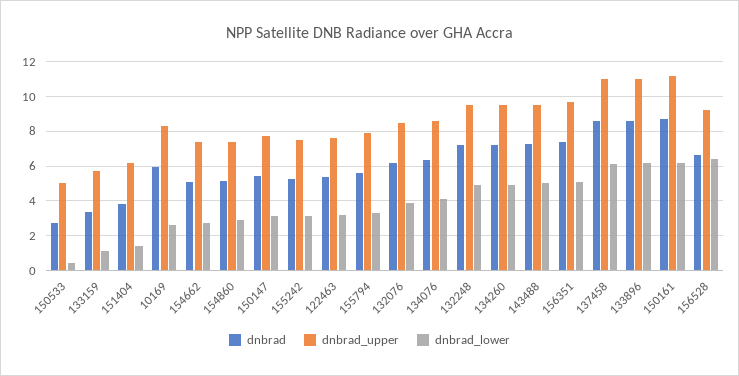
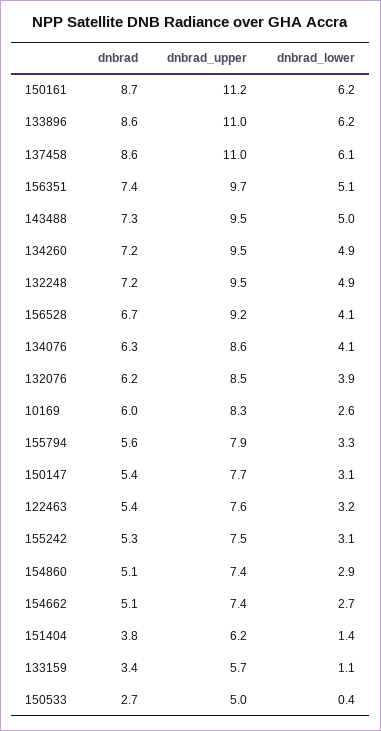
dnbrad_lower, 156528: 6.5 -> 4.1

